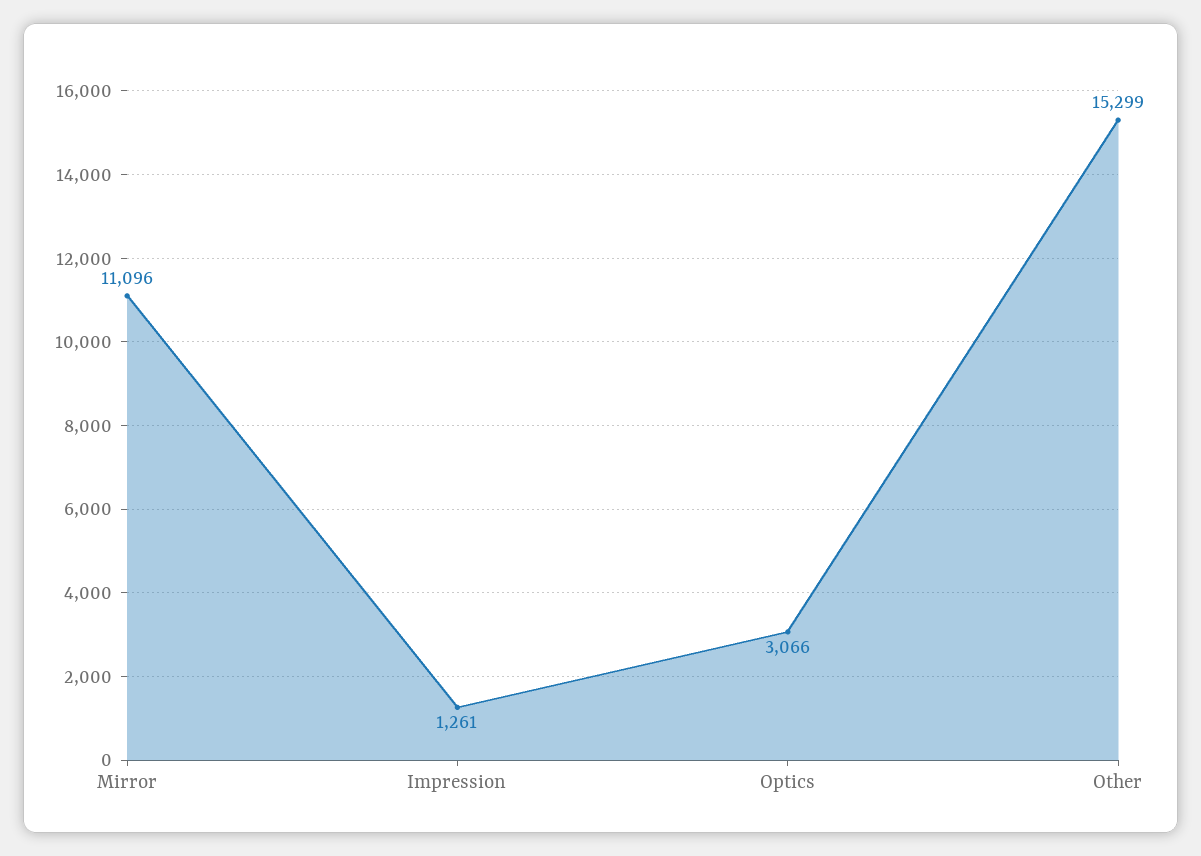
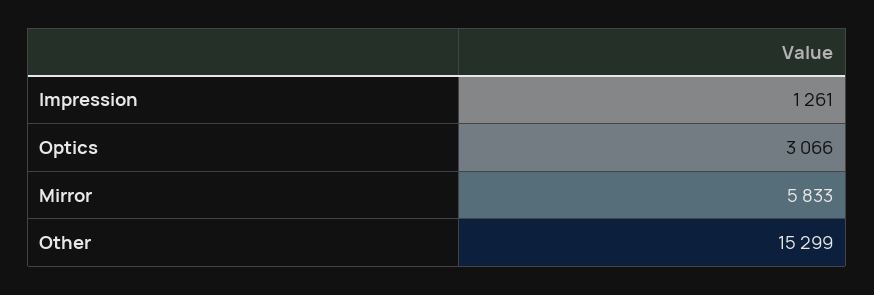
Mirror: 11096 -> 5833

